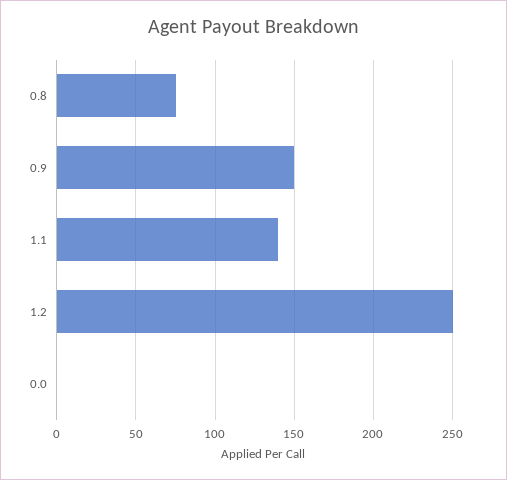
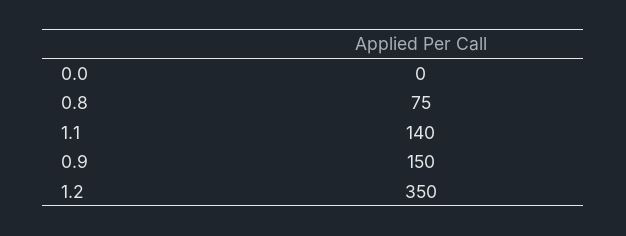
1.2: 250 -> 350

